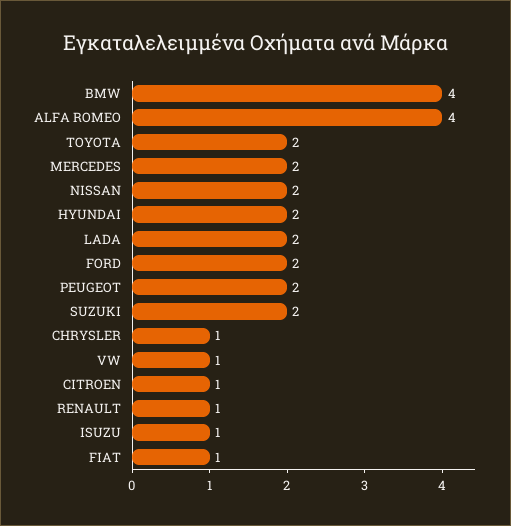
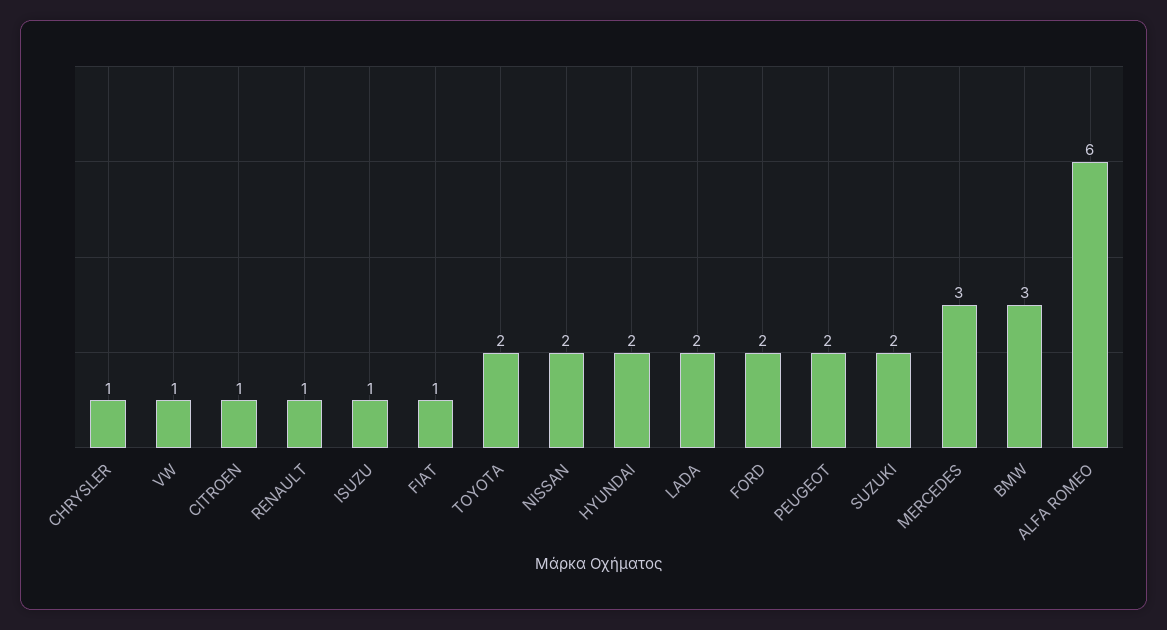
BMW: 4 -> 3
ALFA ROMEO: 4 -> 6
MERCEDES: 2 -> 3

